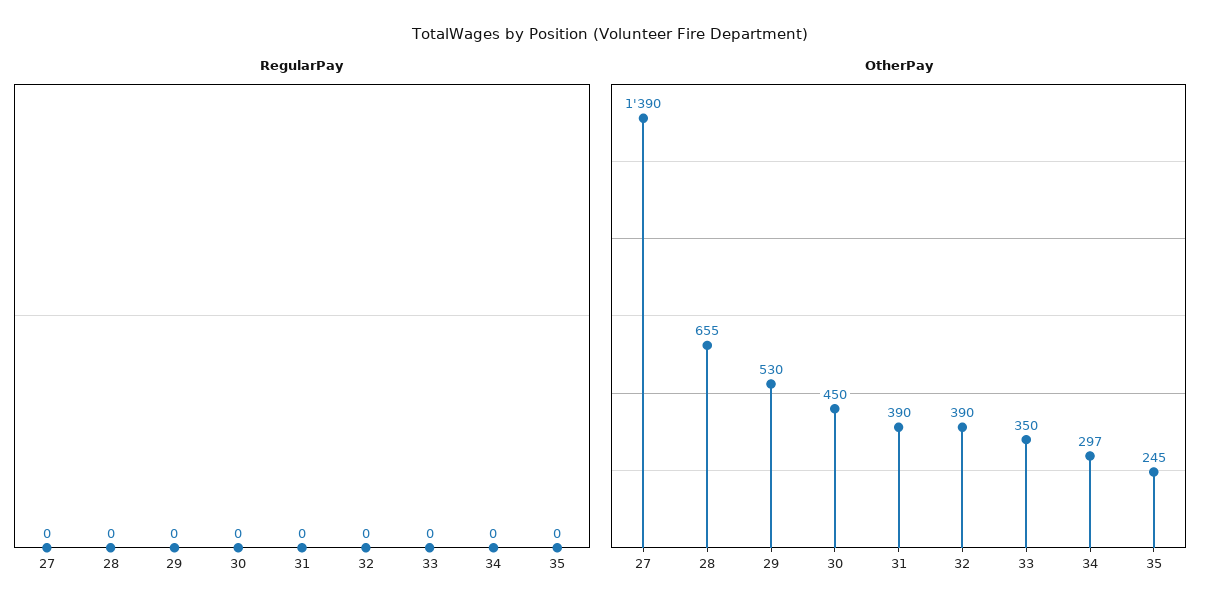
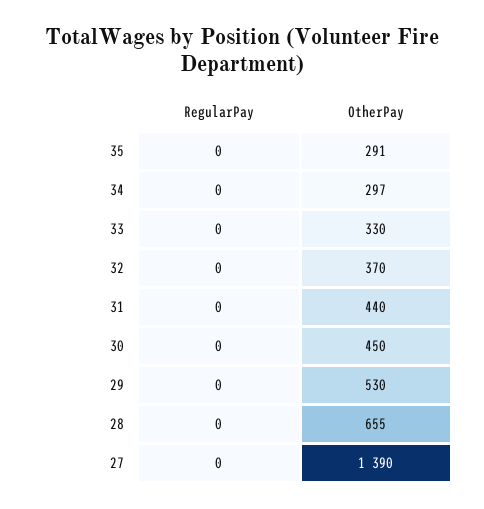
OtherPay, 31: 390 -> 440
OtherPay, 32: 390 -> 370
OtherPay, 33: 350 -> 330
OtherPay, 35: 245 -> 291

